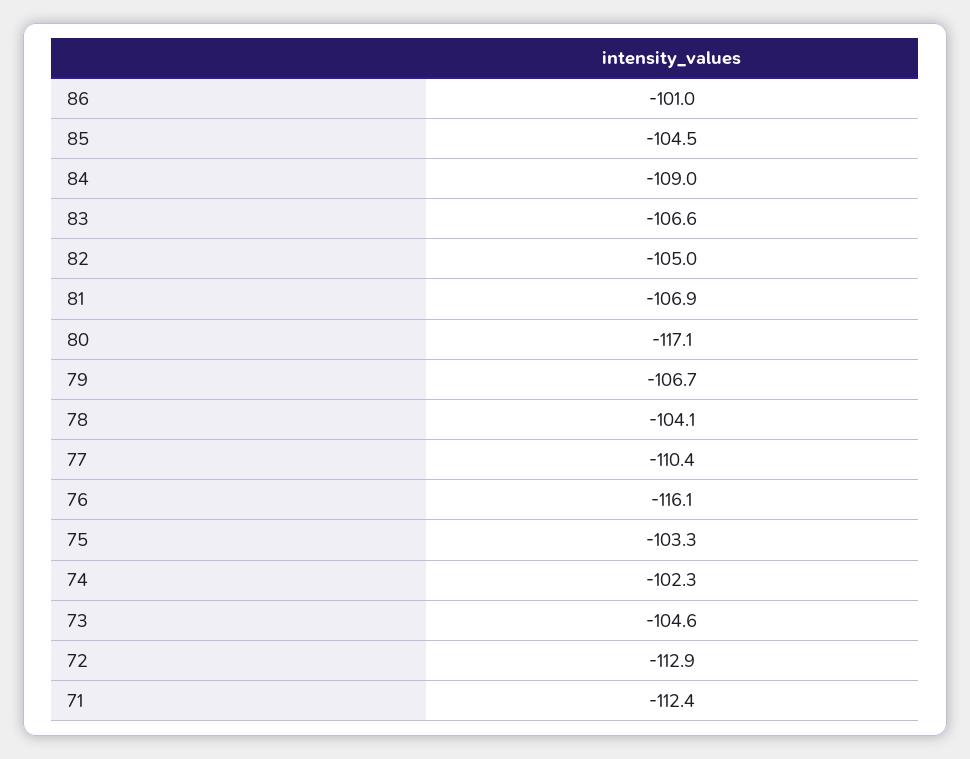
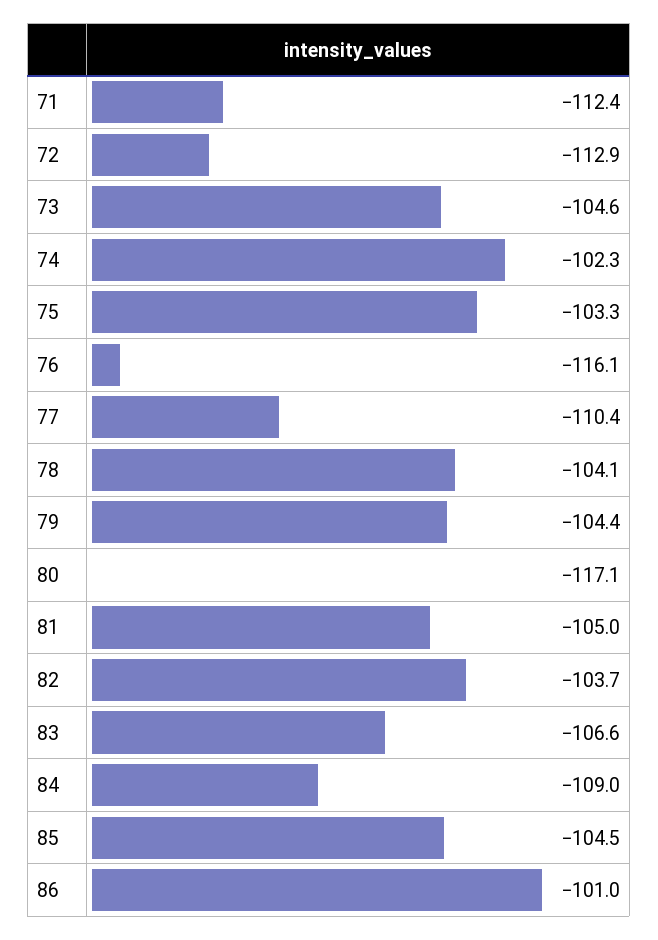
82: -105 -> -103.7
81: -106.9 -> -105
79: -106.7 -> -104.4

